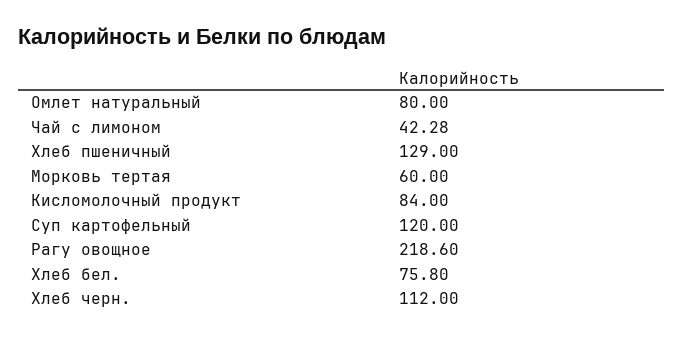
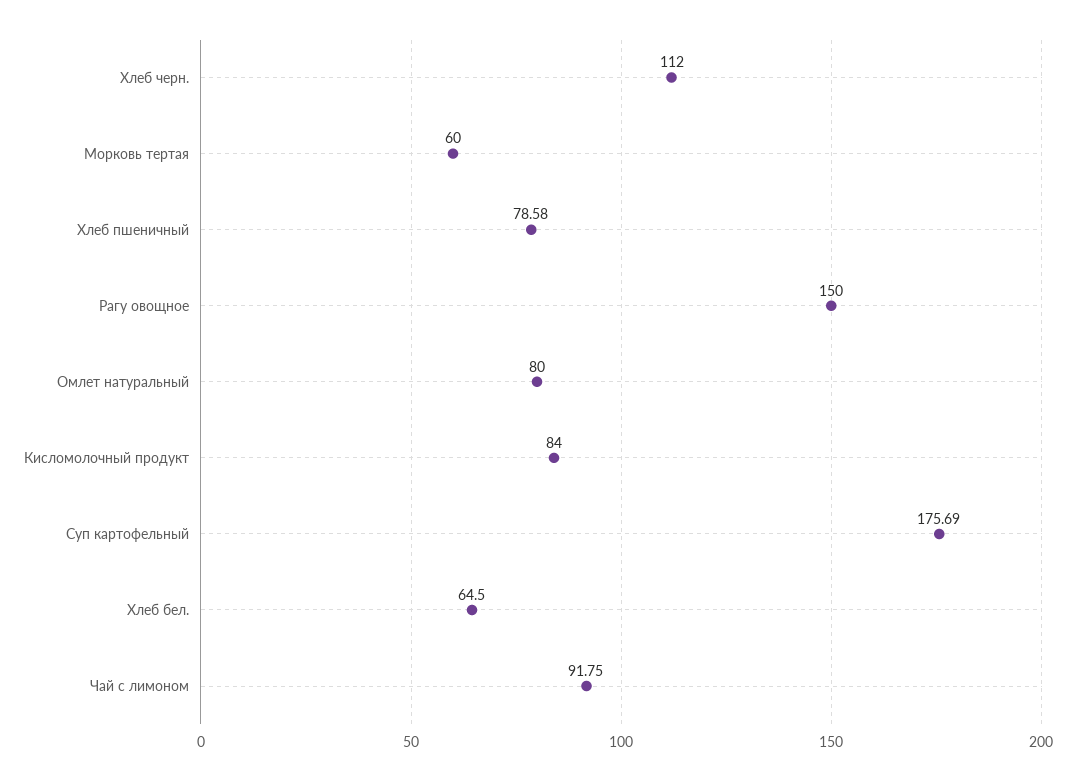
Чай с лимоном: 42.28 -> 91.75
Хлеб пшеничный: 129 -> 78.58
Суп картофельный: 120 -> 175.69
Рагу овощное: 218.6 -> 150
Хлеб бел.: 75.8 -> 64.5

